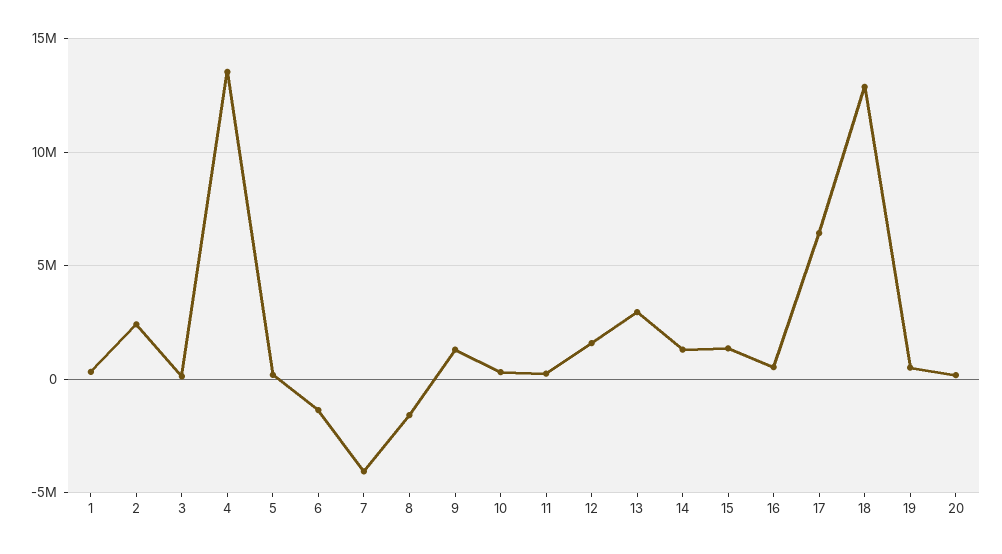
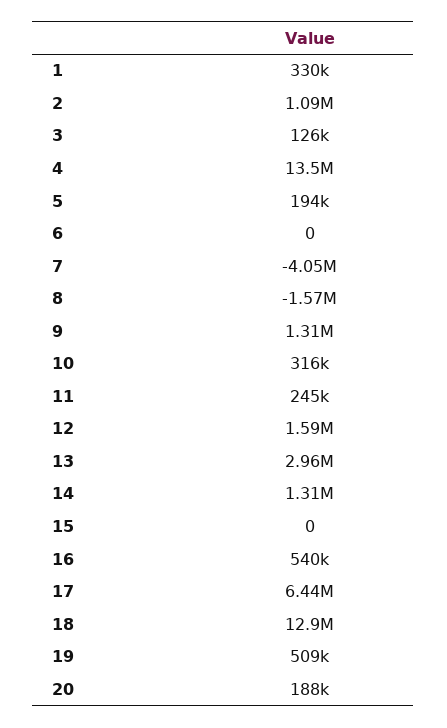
2: 2500000 -> 1090000
6: -1500000 -> 0
15: 1500000 -> 0

